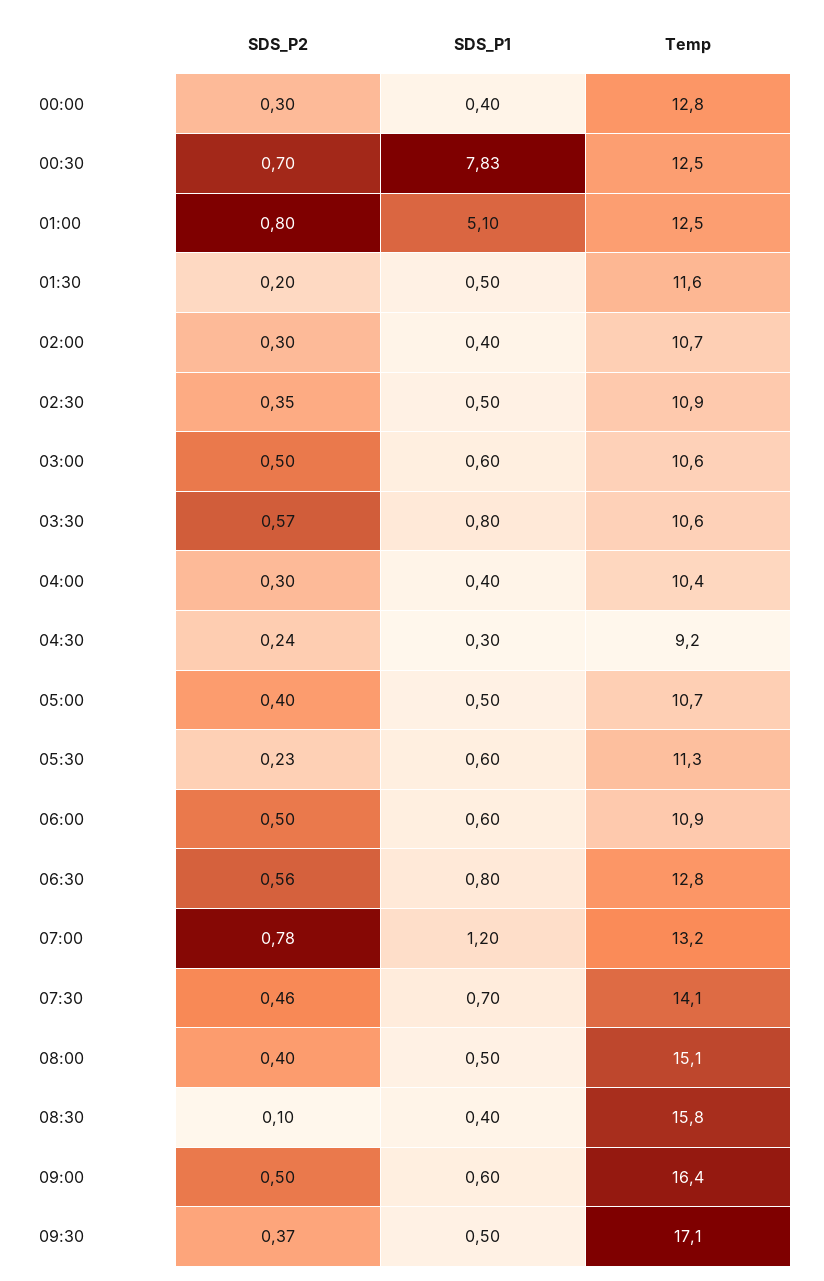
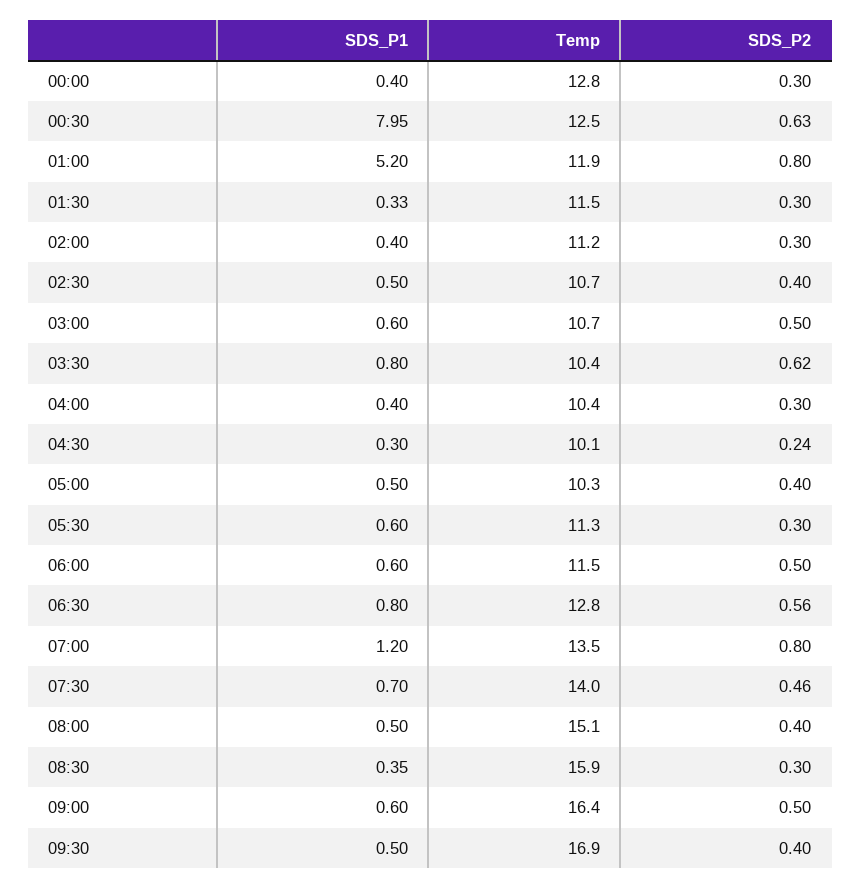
SDS_P2, 00:30: 0.7 -> 0.63
SDS_P1, 00:30: 7.83 -> 7.95
SDS_P1, 01:00: 5.1 -> 5.2
Temp, 01:00: 12.5 -> 11.9
SDS_P2, 01:30: 0.2 -> 0.3
SDS_P1, 01:30: 0.5 -> 0.33
Temp, 01:30: 11.6 -> 11.5
Temp, 02:00: 10.7 -> 11.2
SDS_P2, 02:30: 0.35 -> 0.4
Temp, 02:30: 10.9 -> 10.7
Temp, 03:00: 10.6 -> 10.7
SDS_P2, 03:30: 0.57 -> 0.62
Temp, 03:30: 10.6 -> 10.4
Temp, 04:30: 9.2 -> 10.1
Temp, 05:00: 10.7 -> 10.3
SDS_P2, 05:30: 0.23 -> 0.3
Temp, 06:00: 10.9 -> 11.5
SDS_P2, 07:00: 0.78 -> 0.8
Temp, 07:00: 13.2 -> 13.5
Temp, 07:30: 14.1 -> 14
SDS_P2, 08:30: 0.1 -> 0.3
SDS_P1, 08:30: 0.4 -> 0.35
Temp, 08:30: 15.8 -> 15.9
SDS_P2, 09:30: 0.37 -> 0.4
Temp, 09:30: 17.1 -> 16.9

